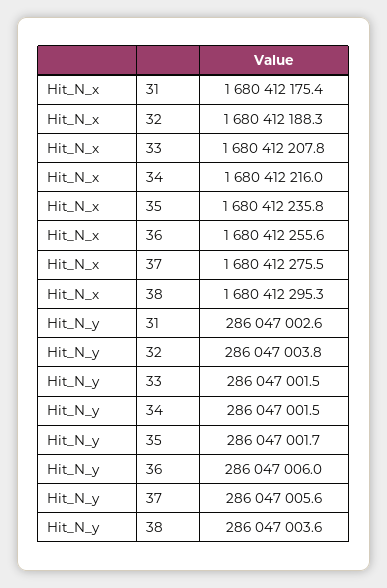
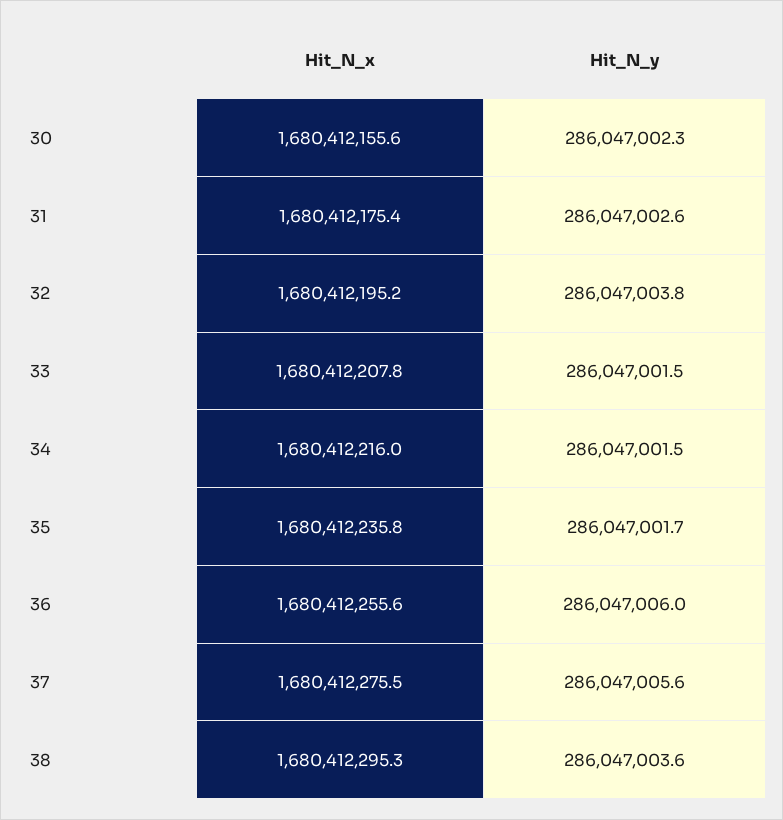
Hit_N_x, 32: 1680412188.3 -> 1680412195.2
Hit_N_x, 30: none -> 1680412155.6
Hit_N_y, 30: none -> 286047002.3

